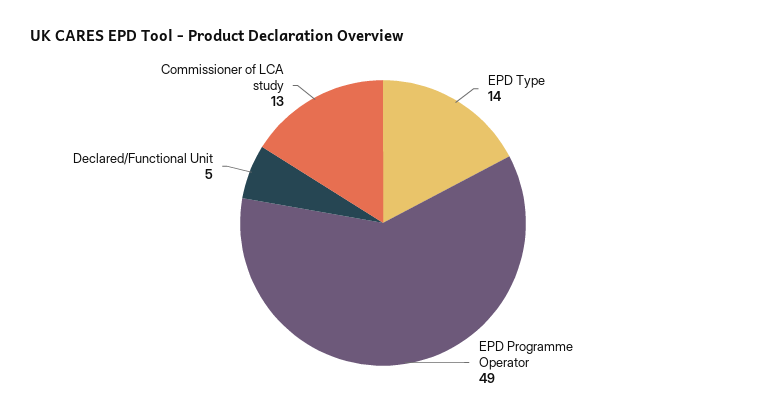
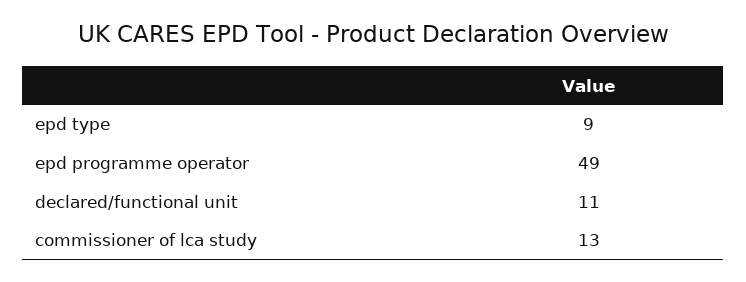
EPD Type: 14 -> 9
Declared/Functional Unit: 5 -> 11

